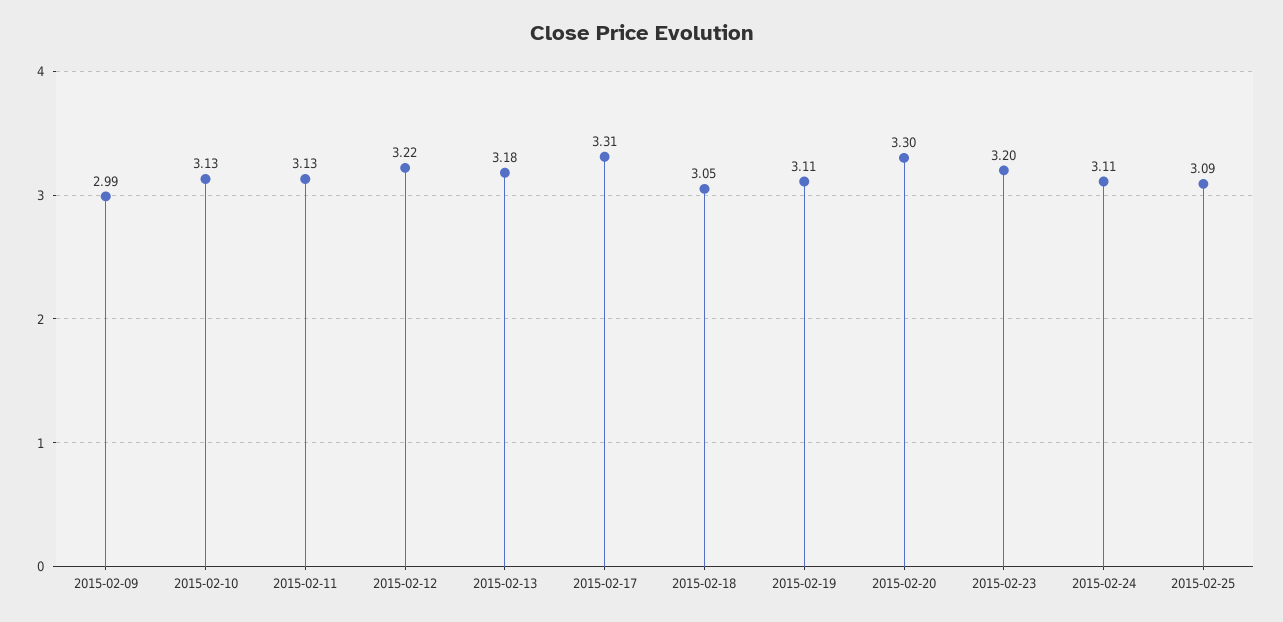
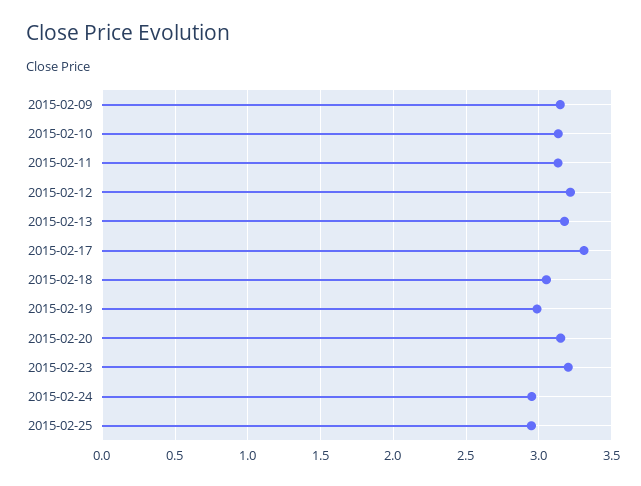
2015-02-09: 2.99 -> 3.15
2015-02-19: 3.11 -> 3
2015-02-20: 3.3 -> 3.15
2015-02-24: 3.11 -> 2.95
2015-02-25: 3.09 -> 2.95

